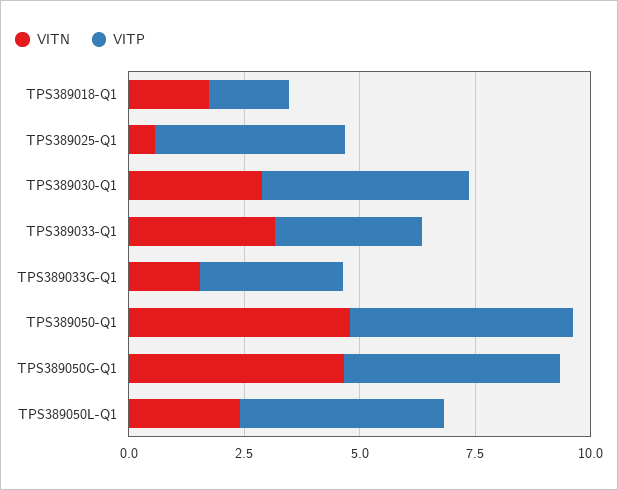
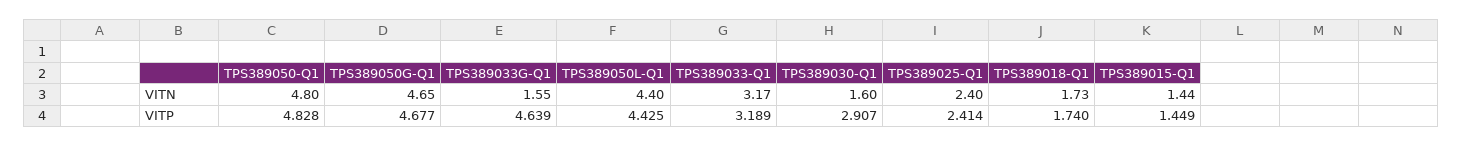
VITN, TPS389025-Q1: 0.5 -> 2.4
VITP, TPS389025-Q1: 4 -> 2.414
VITN, TPS389030-Q1: 3 -> 1.6
VITP, TPS389030-Q1: 4.5 -> 2.907
VITP, TPS389033G-Q1: 3 -> 4.639
VITN, TPS389050L-Q1: 2.5 -> 4.4
VITN, TPS389015-Q1: none -> 1.44
VITP, TPS389015-Q1: none -> 1.449

